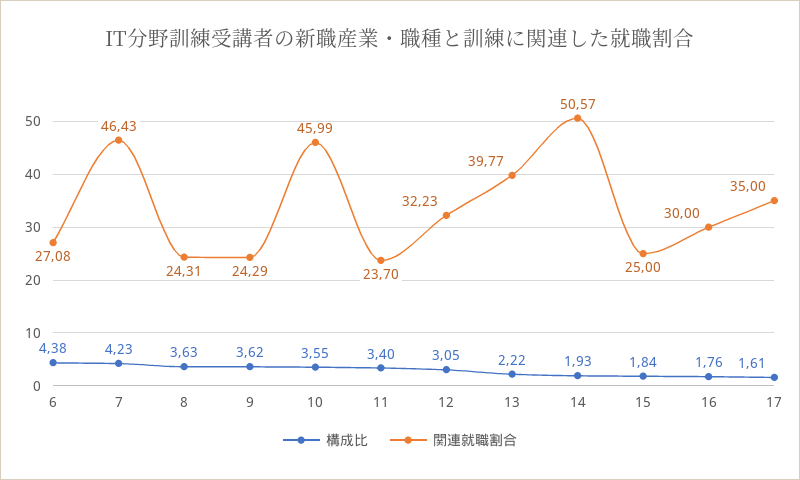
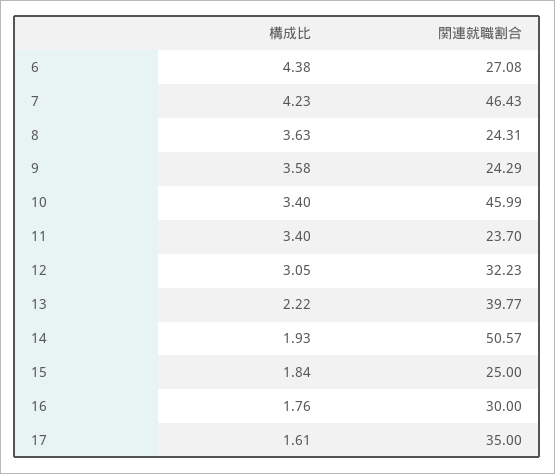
構成比, 9: 3.62 -> 3.58
構成比, 10: 3.55 -> 3.4

